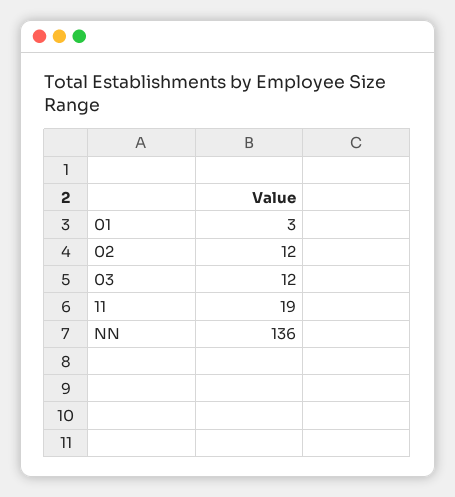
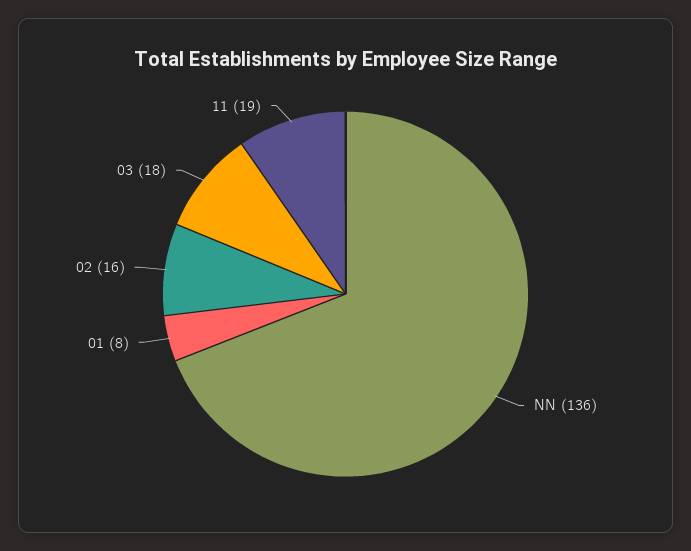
01: 3 -> 8
02: 12 -> 16
03: 12 -> 18

